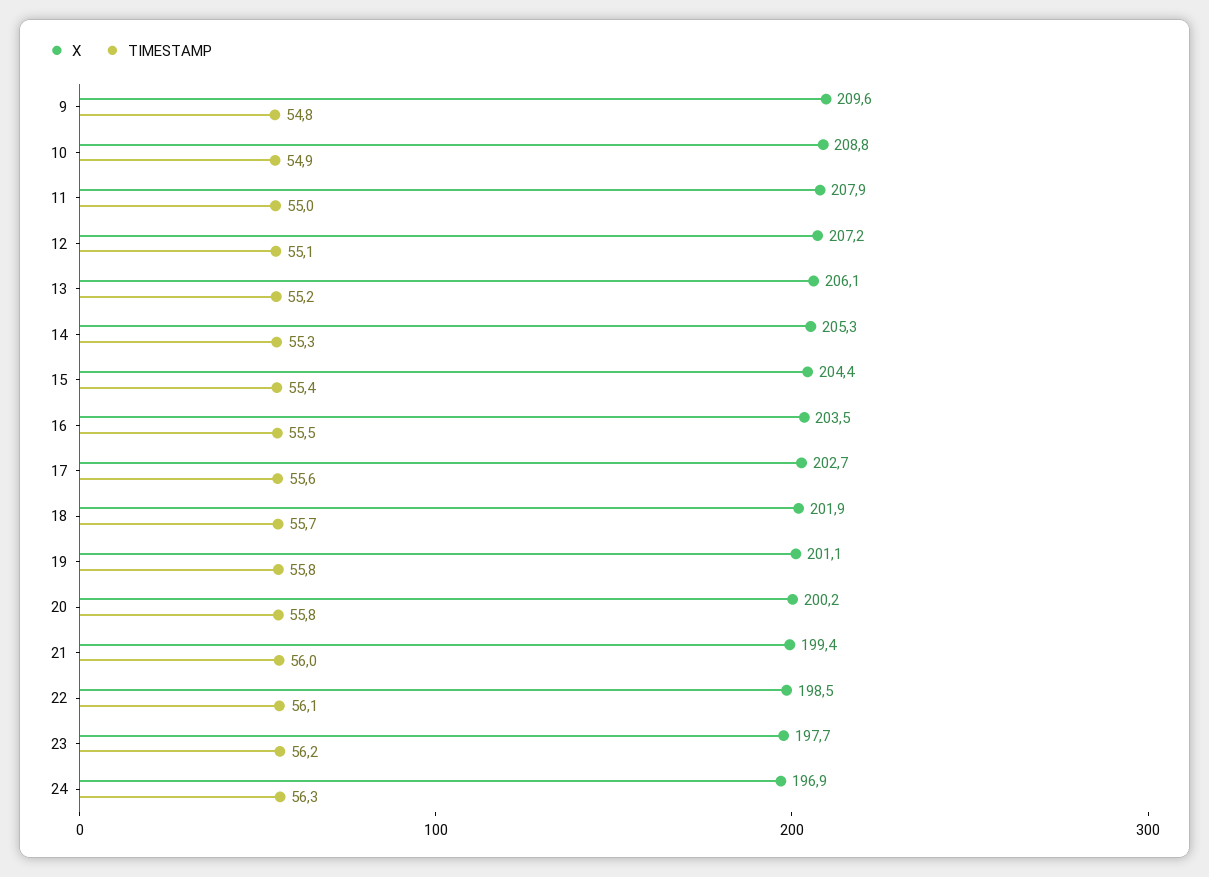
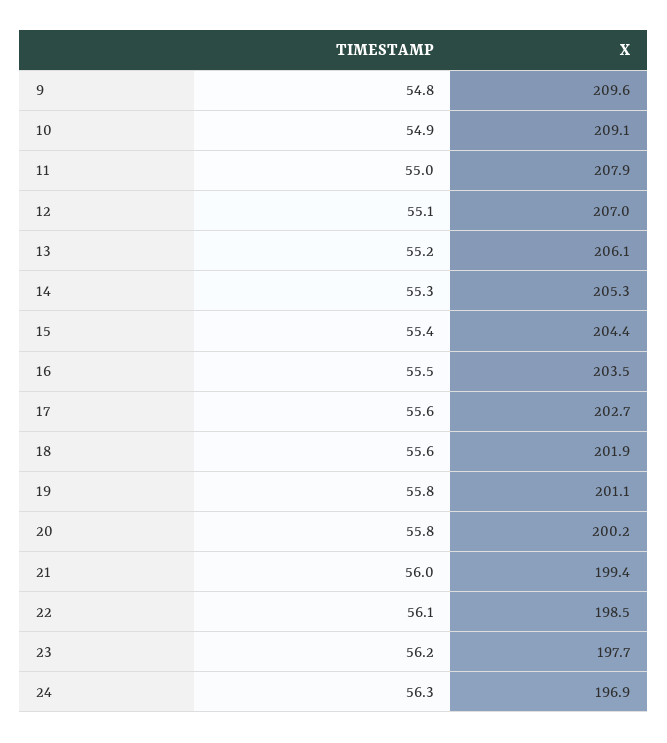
X, 10: 208.8 -> 209.1
X, 12: 207.2 -> 207
TIMESTAMP, 18: 55.7 -> 55.6

